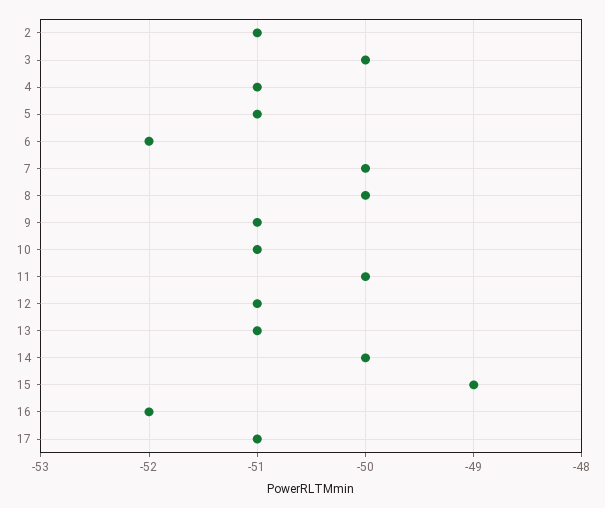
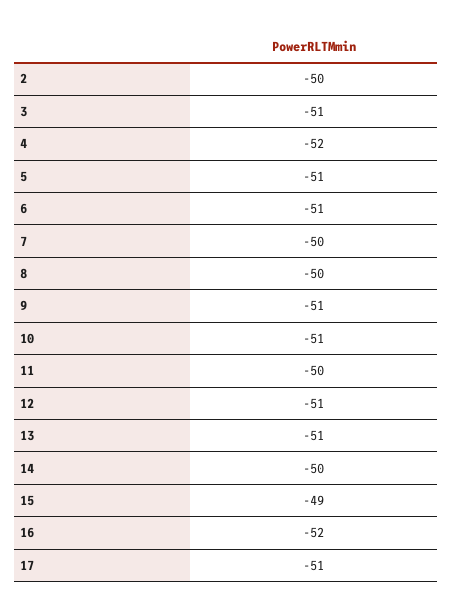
2: -51 -> -50
3: -50 -> -51
4: -51 -> -52
6: -52 -> -51

